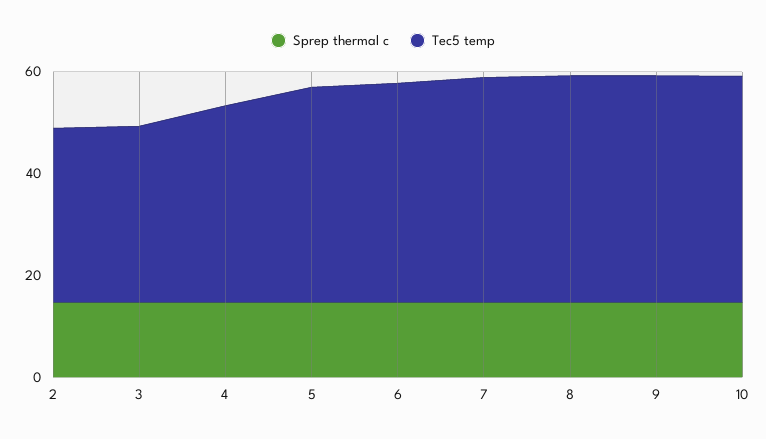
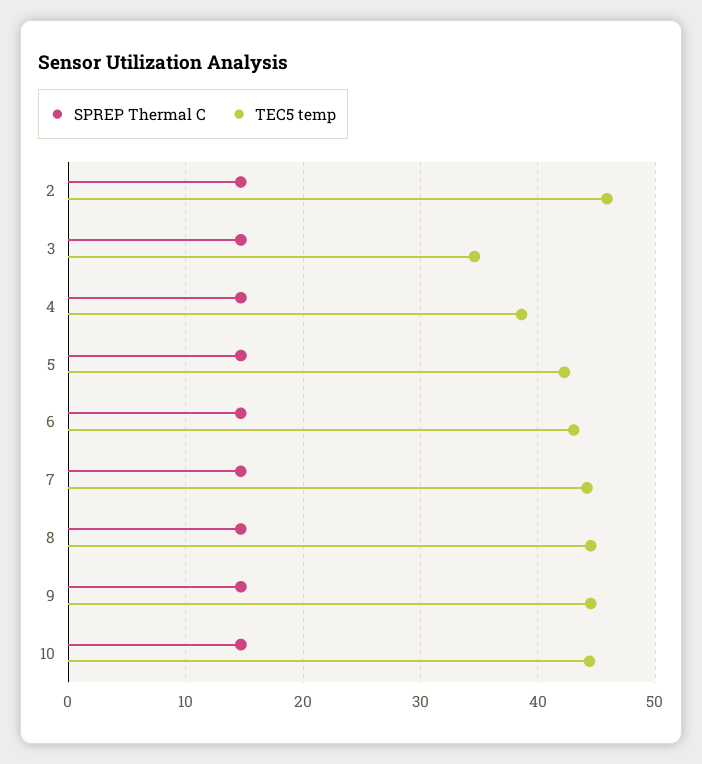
Tec5 temp, 2: 35 -> 46

